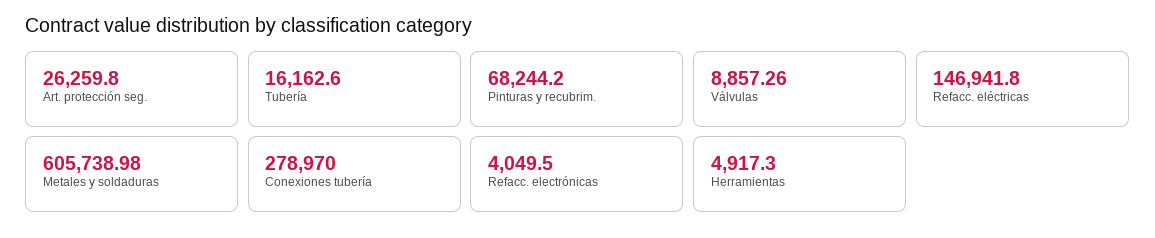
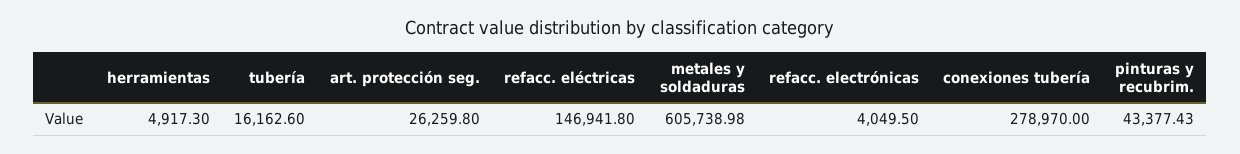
Pinturas y recubrim.: 68244.2 -> 43377.43
Válvulas: 8857.26 -> none

